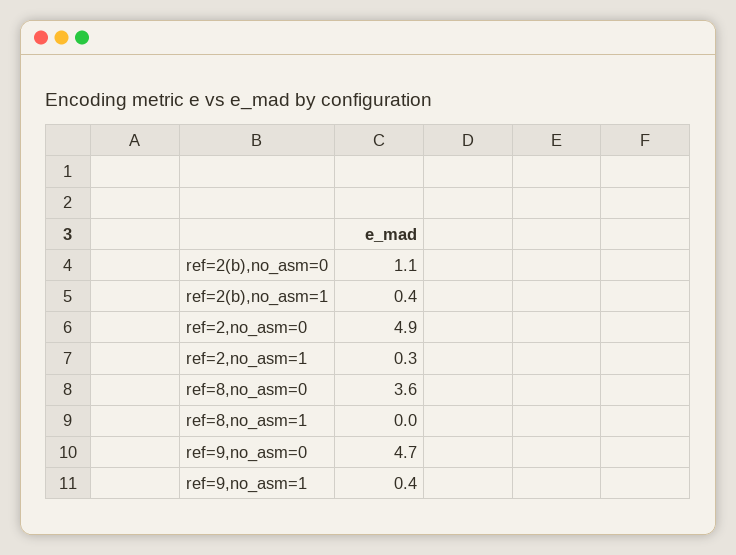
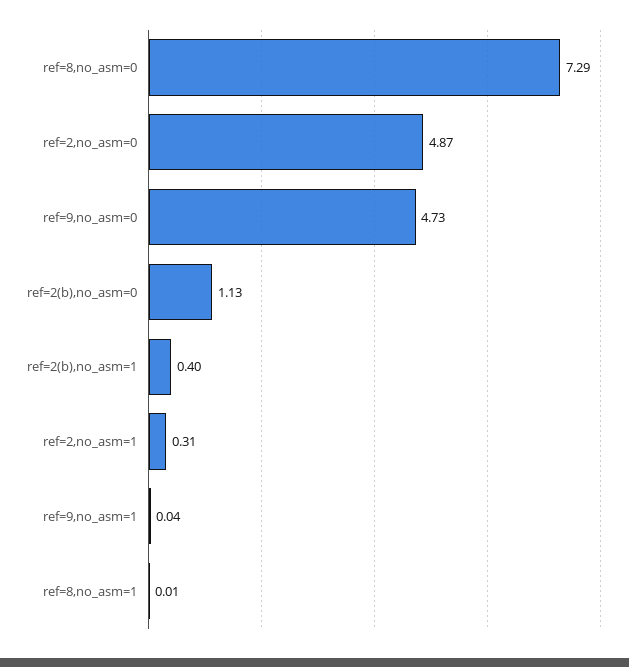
ref=8,no_asm=0: 3.6 -> 7.29
ref=9,no_asm=1: 0.4 -> 0.04

